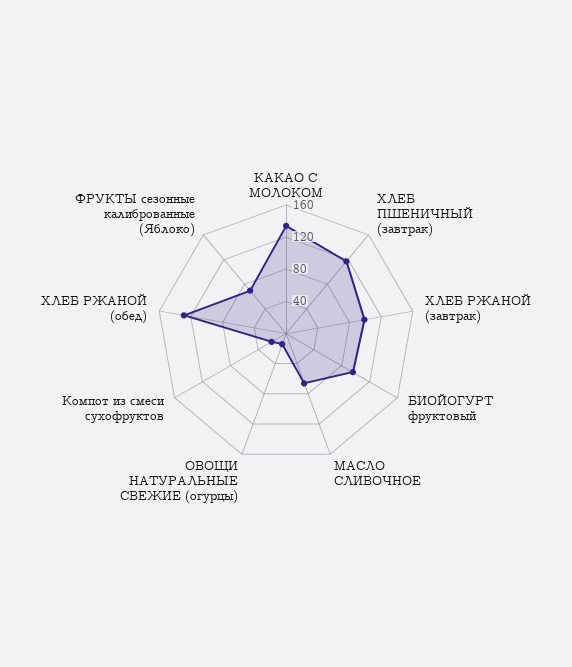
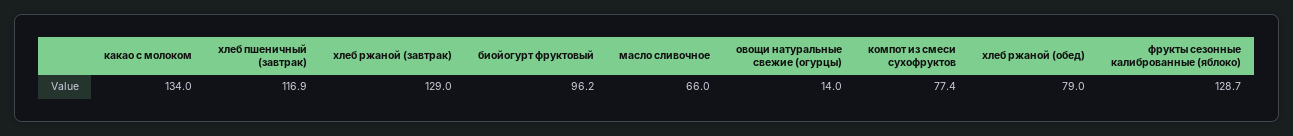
ХЛЕБ РЖАНОЙ (завтрак): 100 -> 129
Компот из смеси сухофруктов: 20 -> 77.4
ХЛЕБ РЖАНОЙ (обед): 130 -> 79
ФРУКТЫ сезонные калиброванные (Яблоко): 70 -> 128.7

